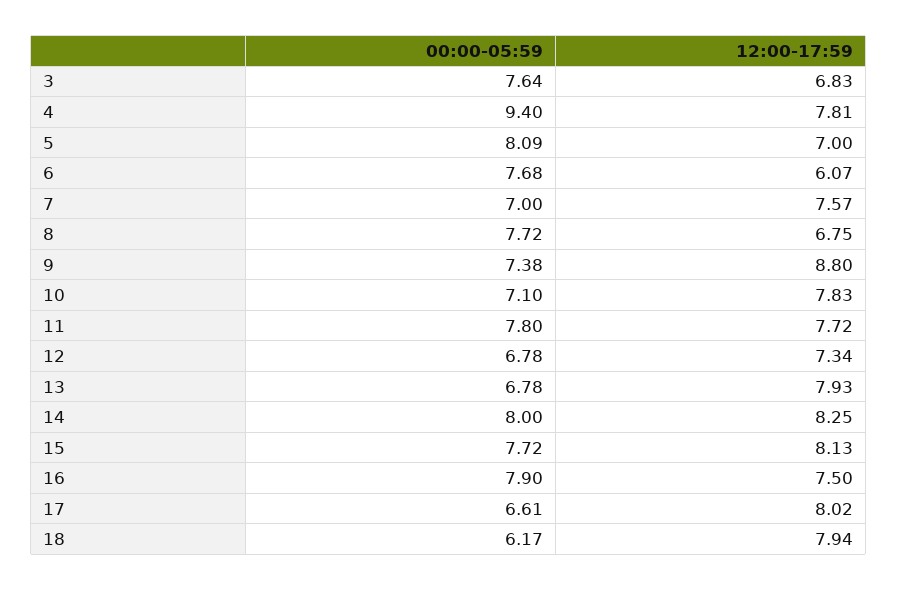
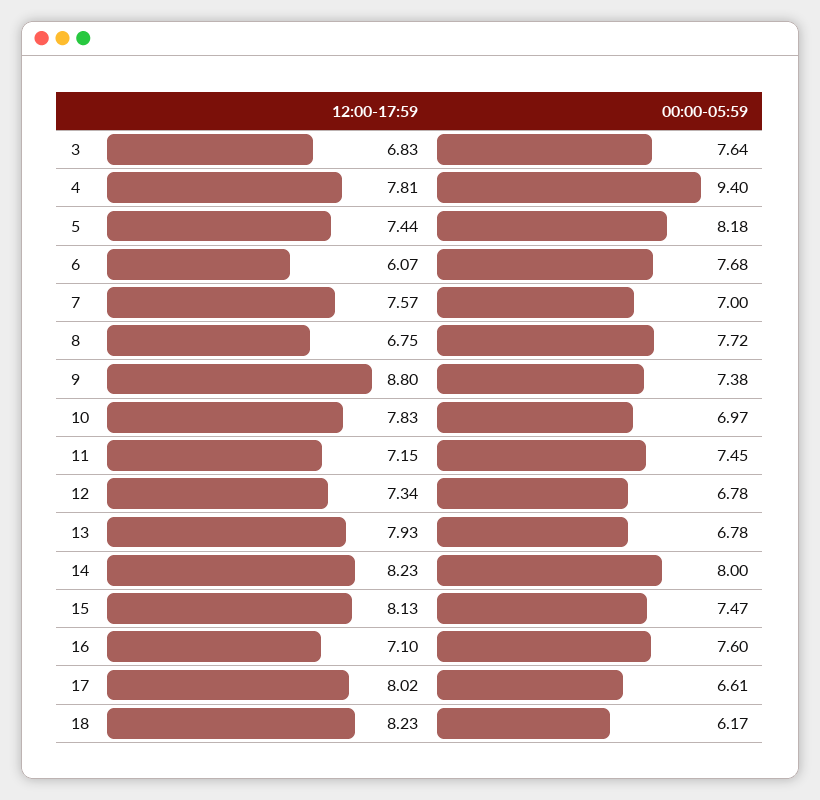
00:00-05:59, 5: 8.09 -> 8.18
12:00-17:59, 5: 7 -> 7.44
00:00-05:59, 10: 7.1 -> 6.97
00:00-05:59, 11: 7.8 -> 7.45
12:00-17:59, 11: 7.72 -> 7.15
12:00-17:59, 14: 8.25 -> 8.23
00:00-05:59, 15: 7.72 -> 7.47
00:00-05:59, 16: 7.9 -> 7.6
12:00-17:59, 16: 7.5 -> 7.1
12:00-17:59, 18: 7.94 -> 8.23

